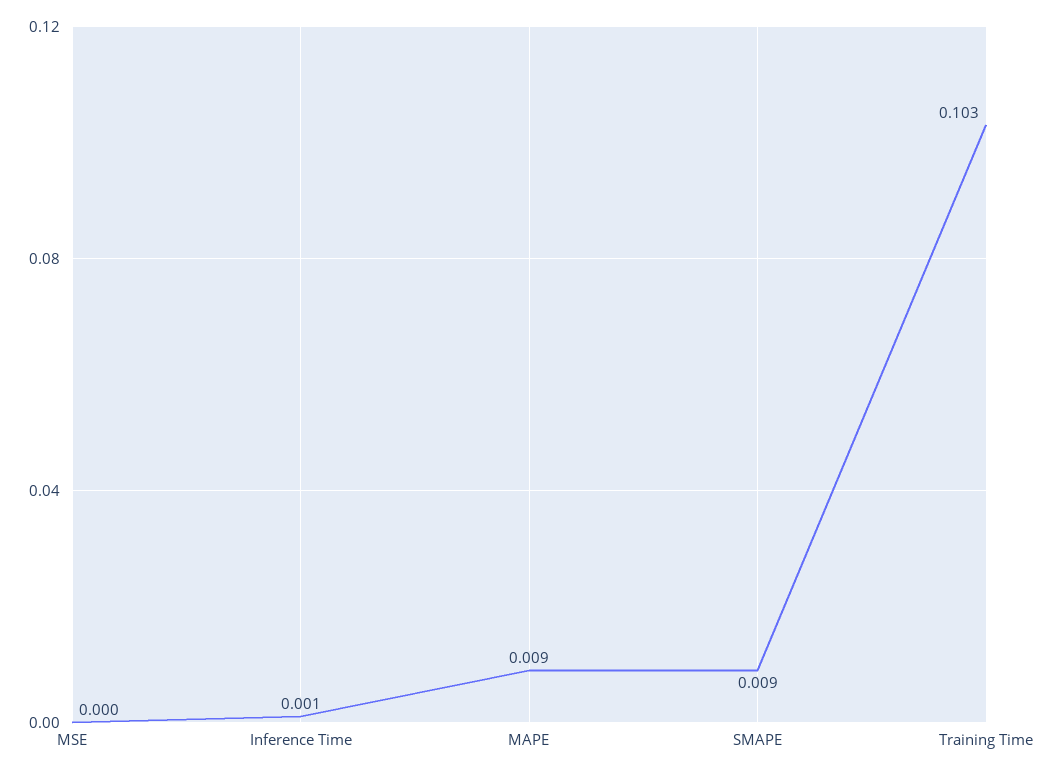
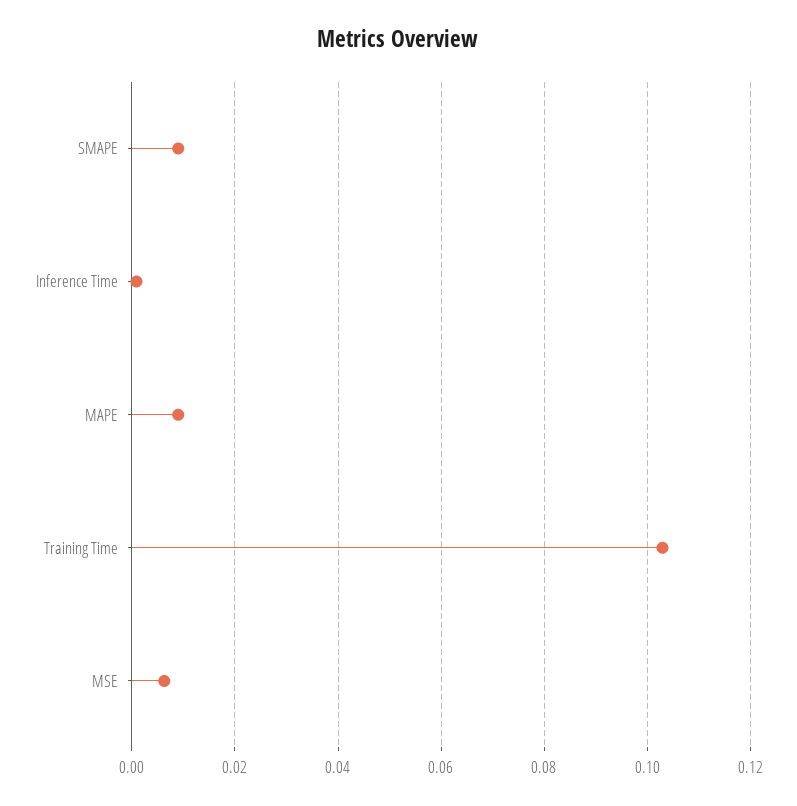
MSE: 0 -> 0.006

